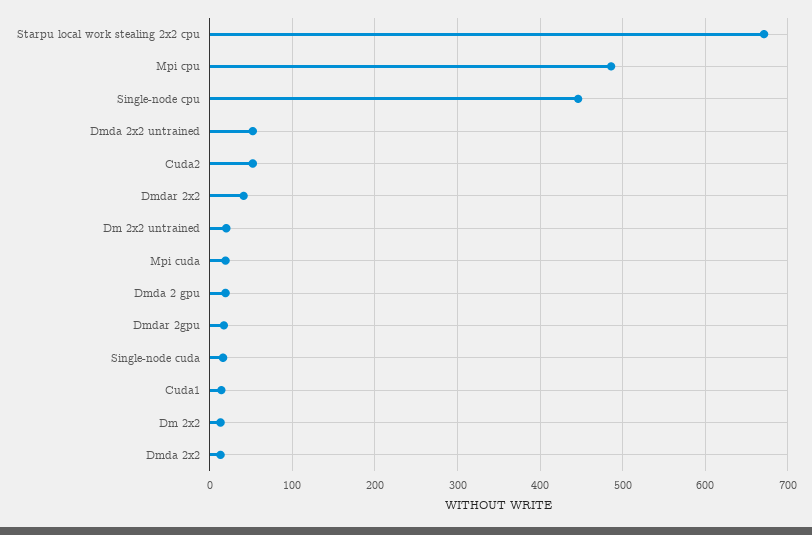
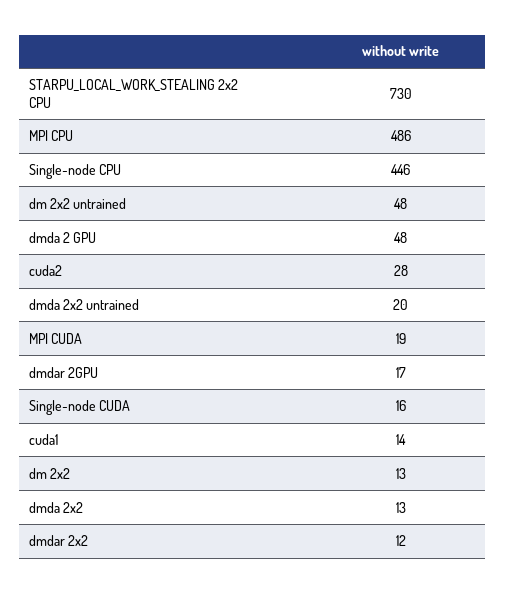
Starpu local work stealing 2x2 cpu: 670 -> 730
Dmda 2x2 untrained: 50 -> 20
Cuda2: 50 -> 28
Dmdar 2x2: 40 -> 12
Dm 2x2 untrained: 20 -> 48
Dmda 2 gpu: 20 -> 48

